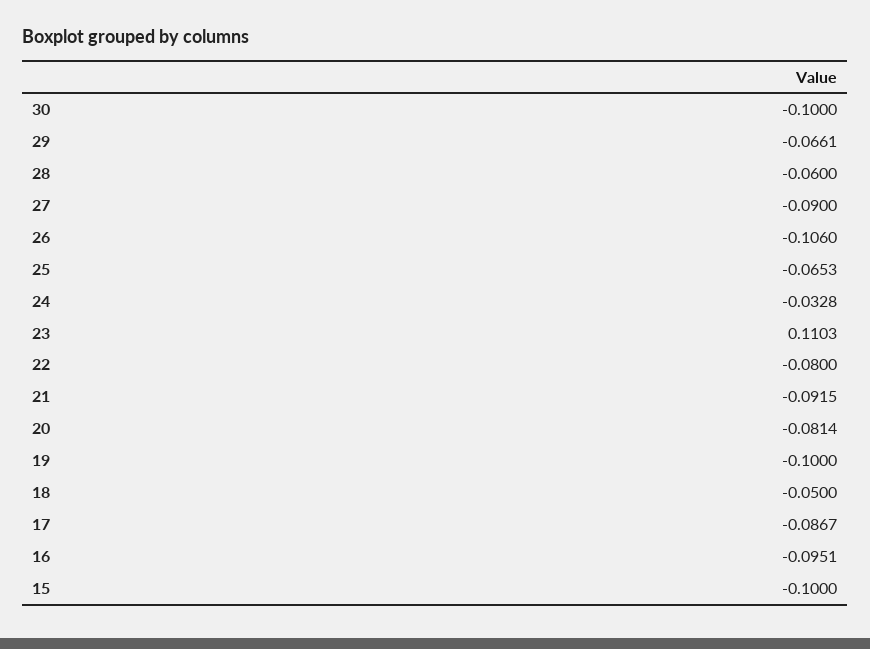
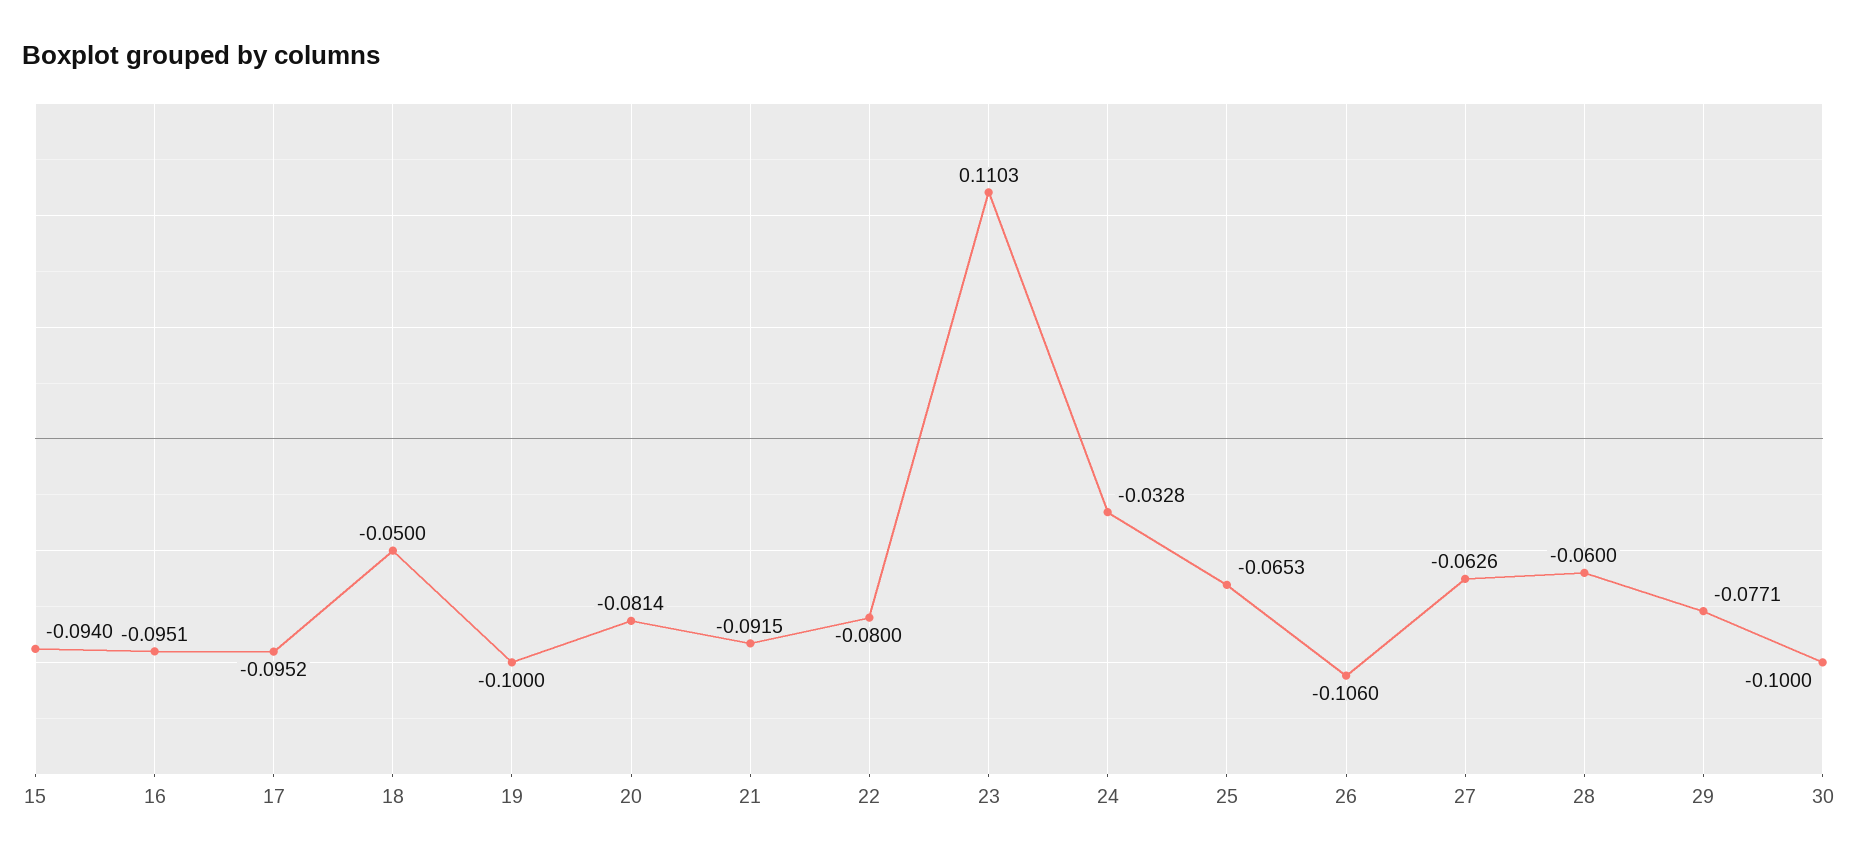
29: -0.0661 -> -0.0771
27: -0.09 -> -0.0626
17: -0.0867 -> -0.0952
15: -0.1 -> -0.094

